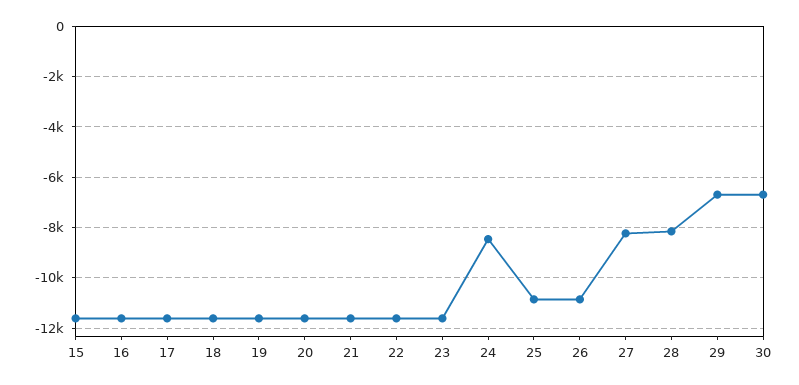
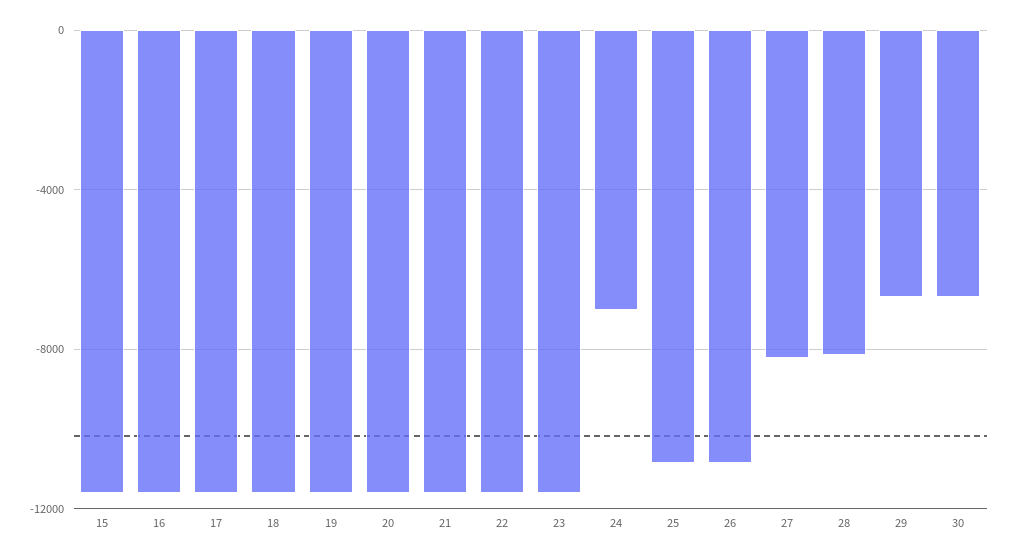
24: -8500 -> -7000

